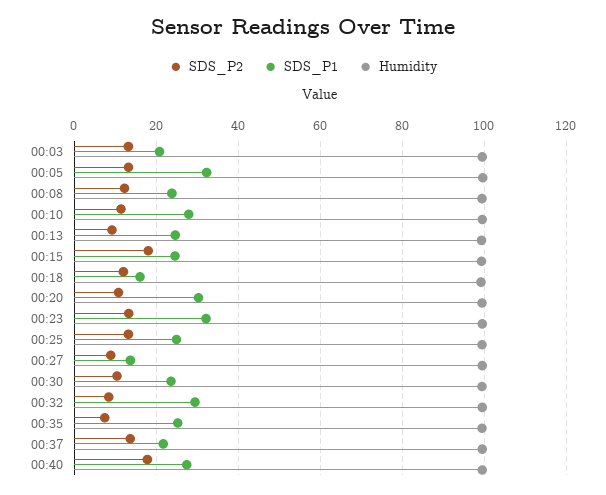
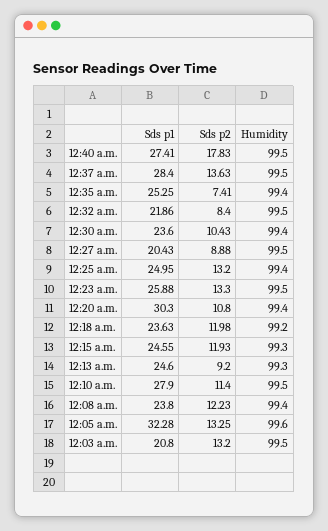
SDS_P2, 00:15: 18 -> 11.93
SDS_P1, 00:18: 16 -> 23.63
SDS_P1, 00:23: 32 -> 25.88
SDS_P1, 00:27: 14 -> 20.43
SDS_P1, 00:32: 30 -> 21.86
SDS_P1, 00:37: 22 -> 28.4

